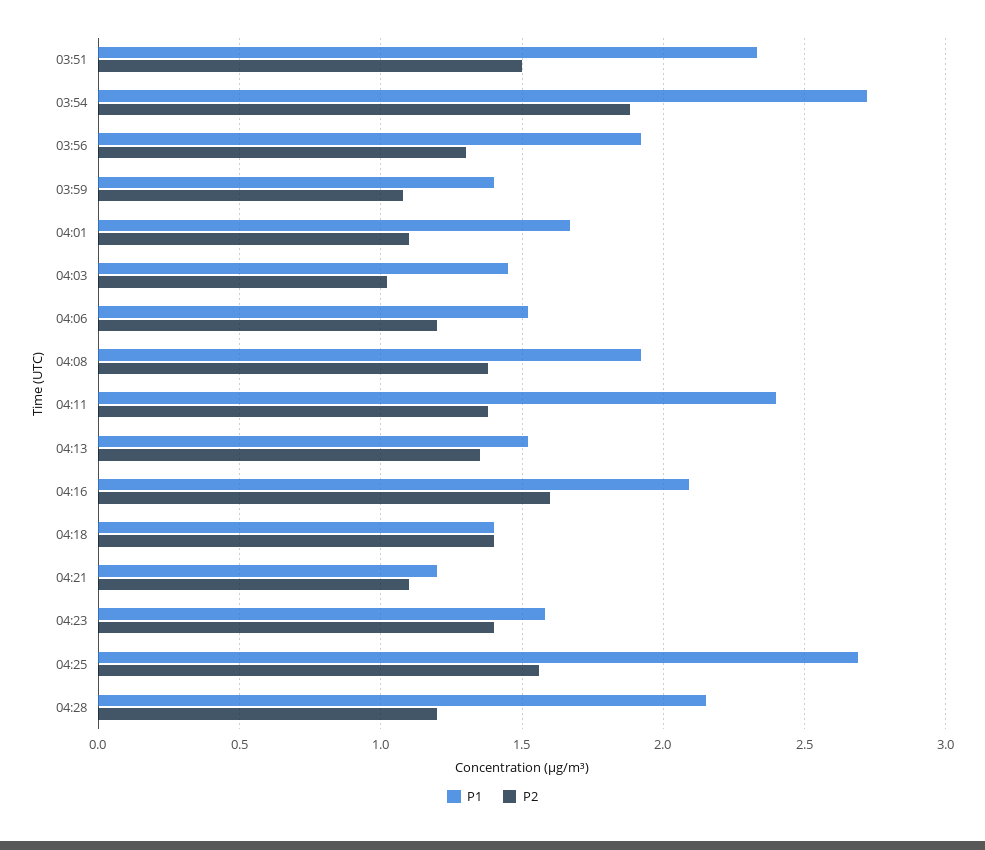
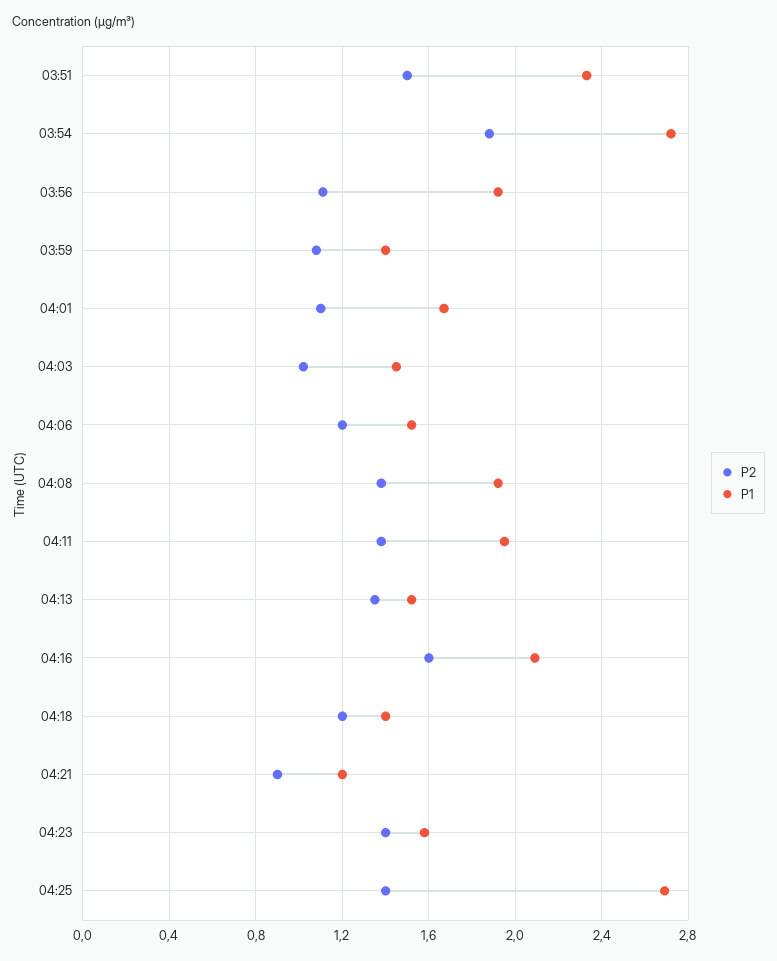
P2, 03:56: 1.3 -> 1.1
P1, 04:11: 2.4 -> 1.95
P2, 04:18: 1.4 -> 1.2
P2, 04:21: 1.1 -> 0.9
P2, 04:25: 1.55 -> 1.4
P1, 04:28: 2.15 -> none
P2, 04:28: 1.2 -> none

